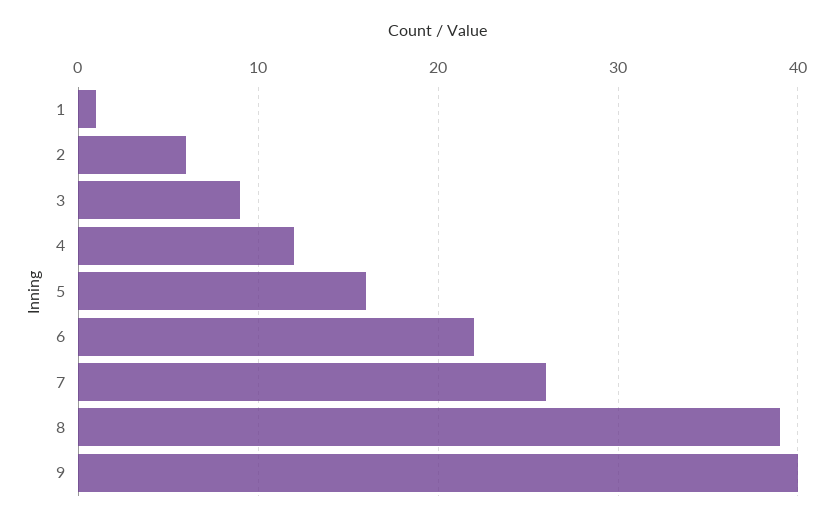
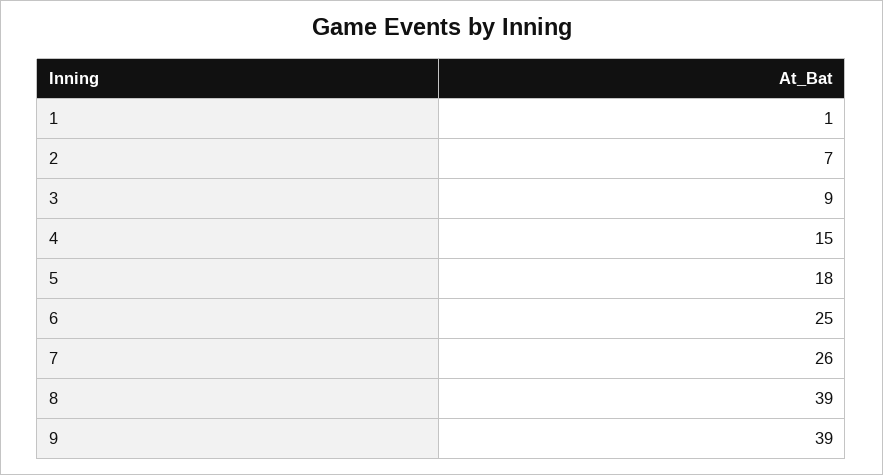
2: 6 -> 7
4: 12 -> 15
5: 16 -> 18
6: 22 -> 25
9: 40 -> 39

